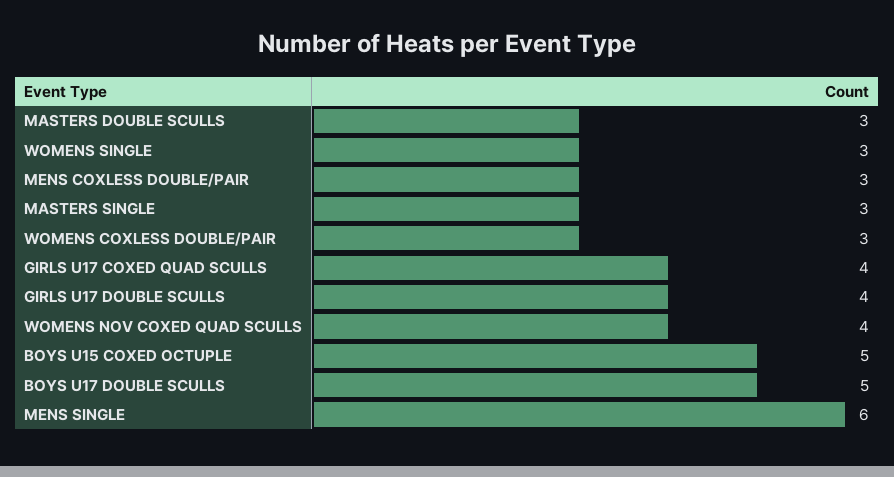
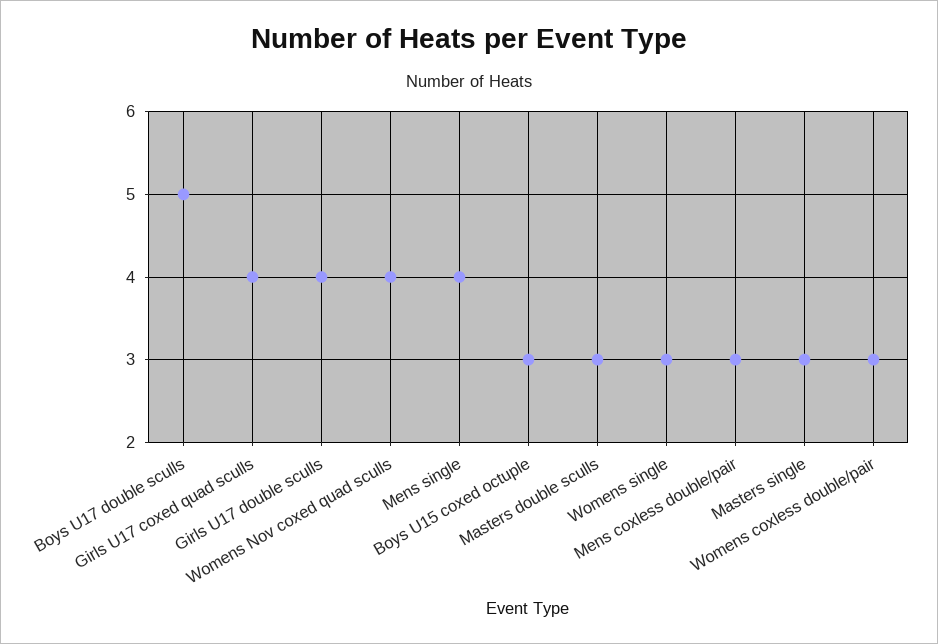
BOYS U15 COXED OCTUPLE: 5 -> 3
MENS SINGLE: 6 -> 4

